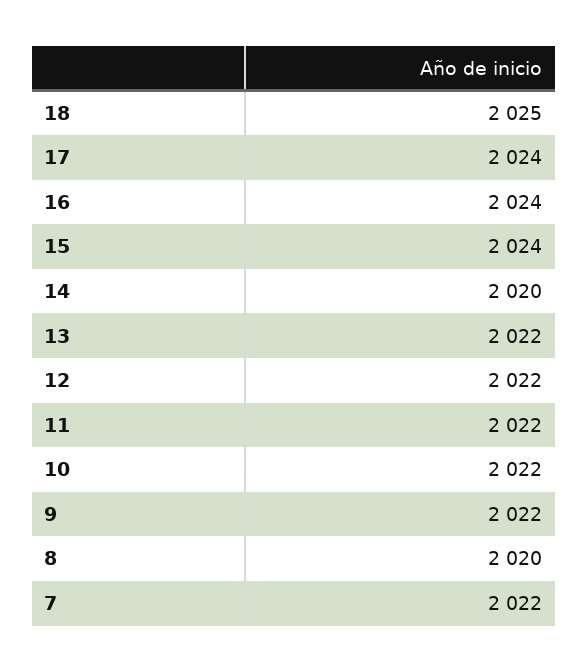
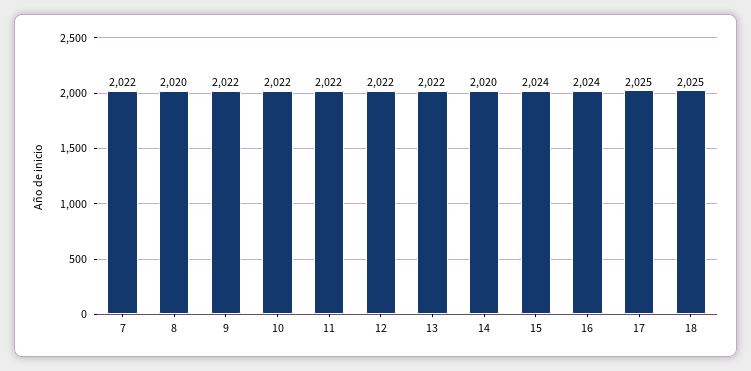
17: 2024 -> 2025

